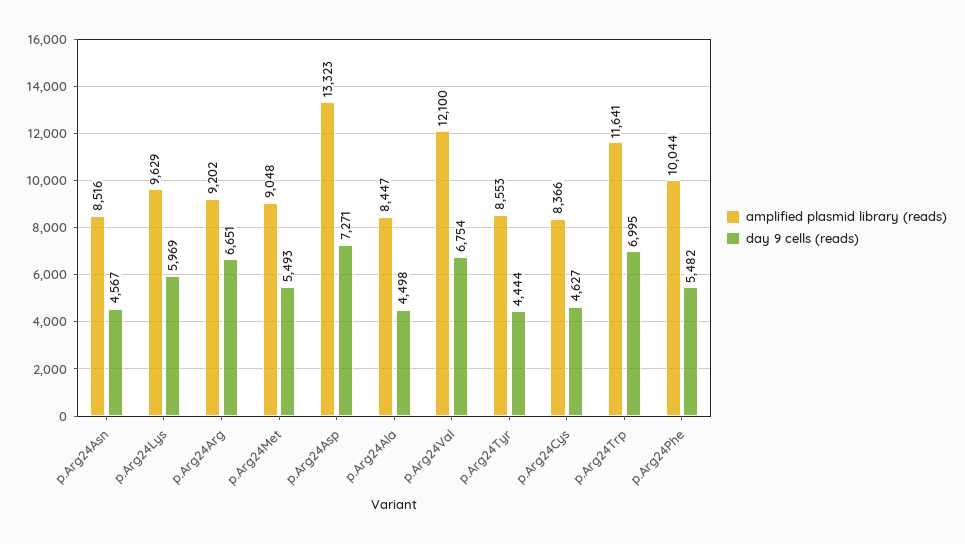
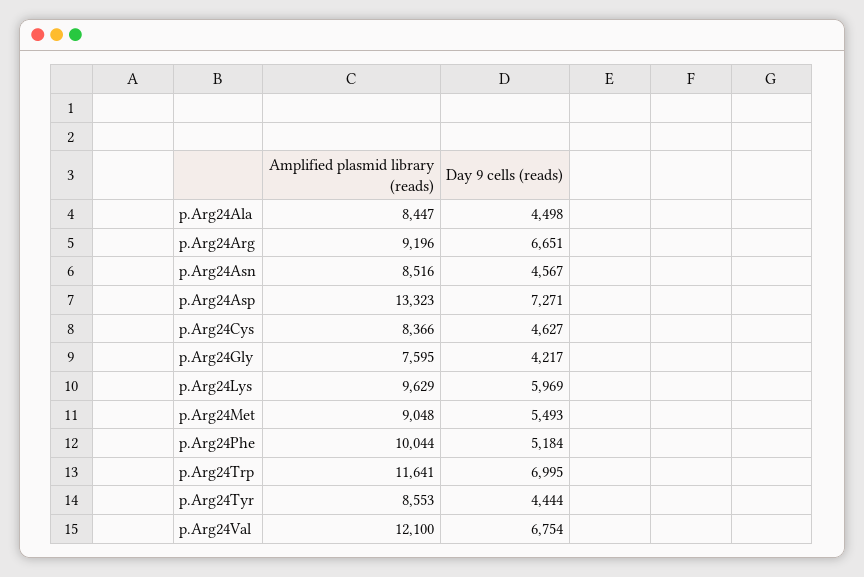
amplified plasmid library (reads), p.Arg24Arg: 9202 -> 9196
day 9 cells (reads), p.Arg24Phe: 5482 -> 5184
amplified plasmid library (reads), p.Arg24Gly: none -> 7595
day 9 cells (reads), p.Arg24Gly: none -> 4217

